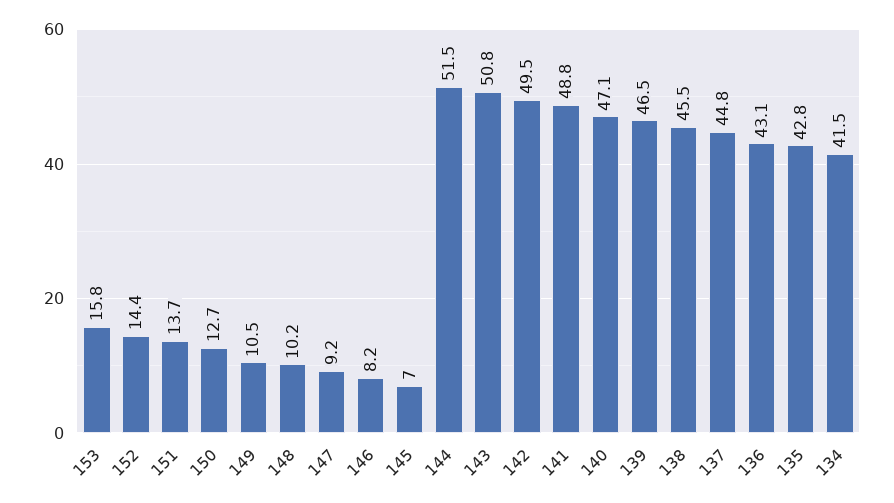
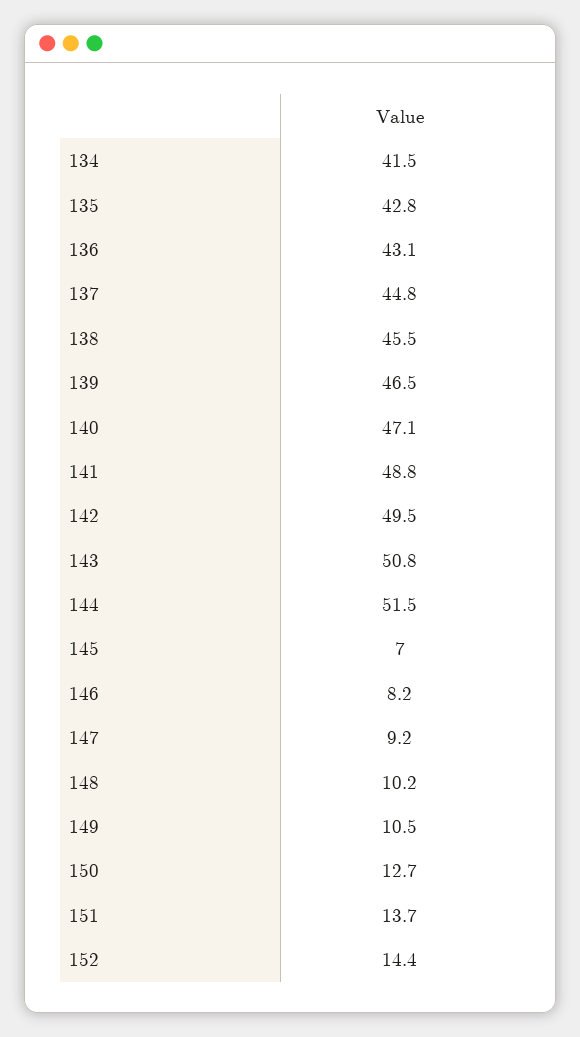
153: 15.8 -> none

